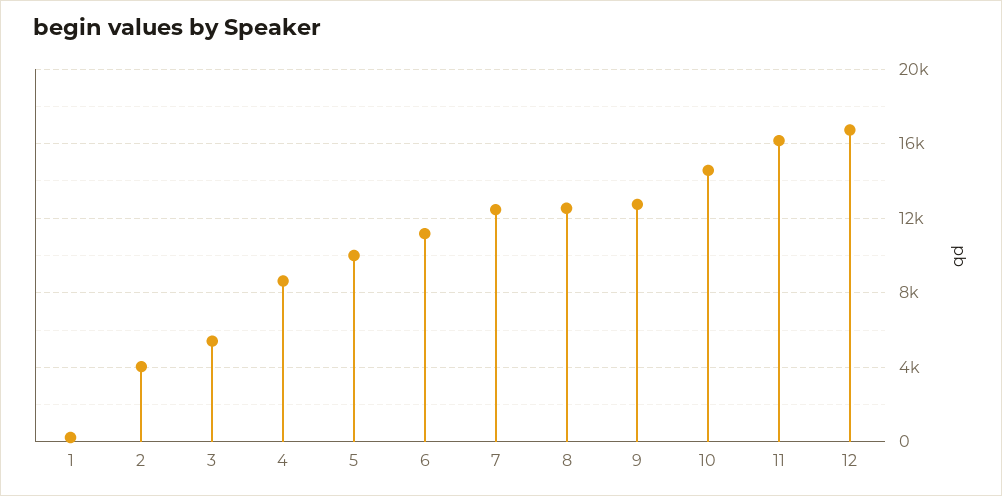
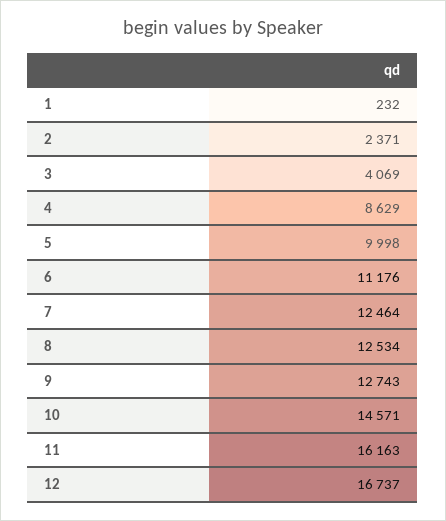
2: 4000 -> 2371
3: 5500 -> 4069

